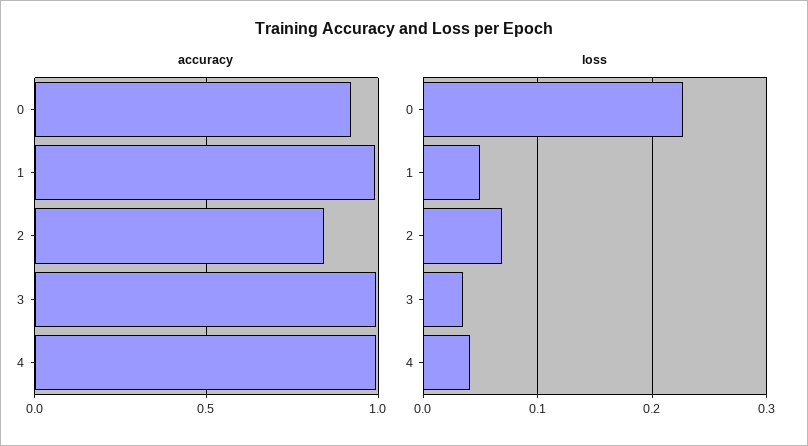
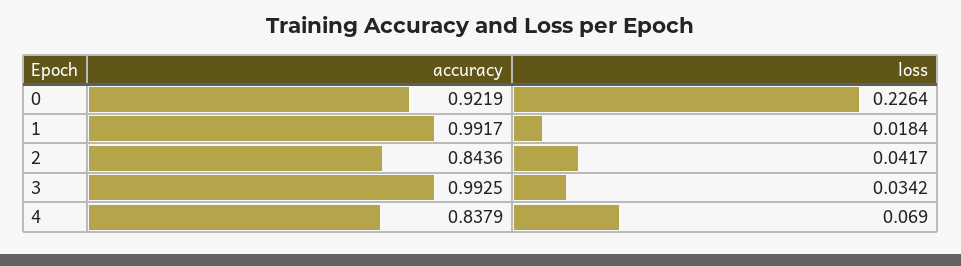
accuracy, 4: 1 -> 0.8379
loss, 1: 0.05 -> 0.0184
loss, 2: 0.07 -> 0.0417
loss, 4: 0.04 -> 0.069

